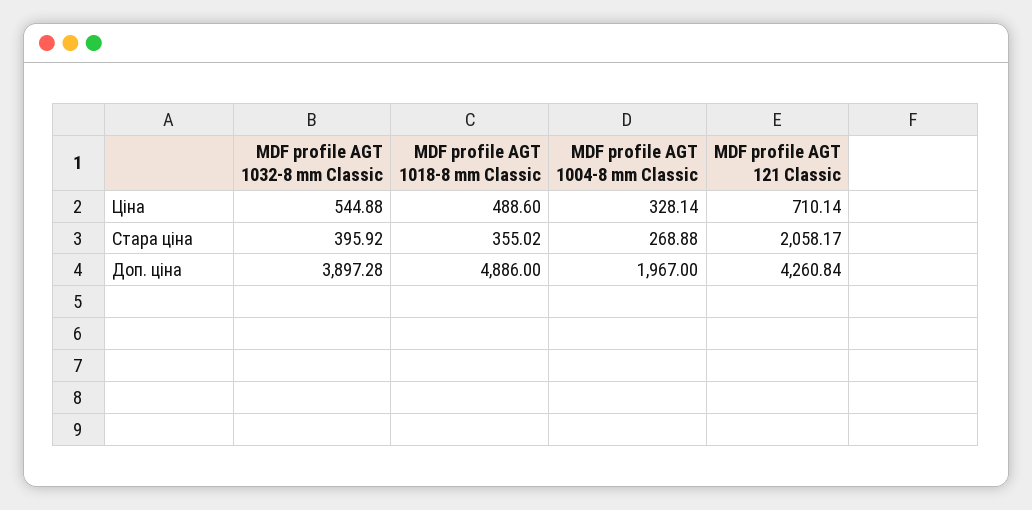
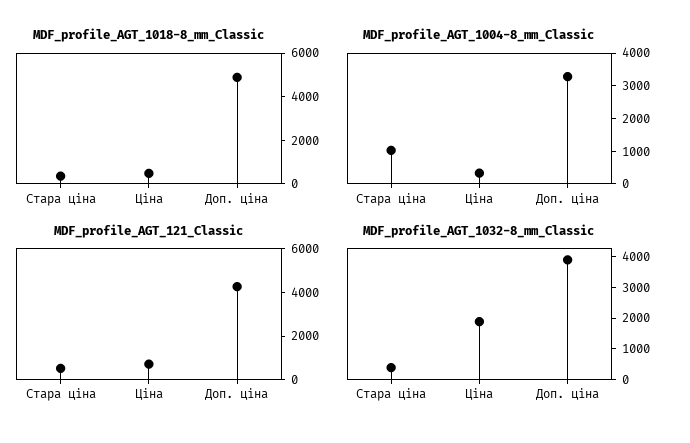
MDF profile AGT 1032-8 mm Classic, Ціна: 544.88 -> 2000
MDF profile AGT 1004-8 mm Classic, Стара ціна: 268.88 -> 1000
MDF profile AGT 121 Classic, Стара ціна: 2058.17 -> 500
MDF profile AGT 1004-8 mm Classic, Доп. ціна: 1967 -> 3250

